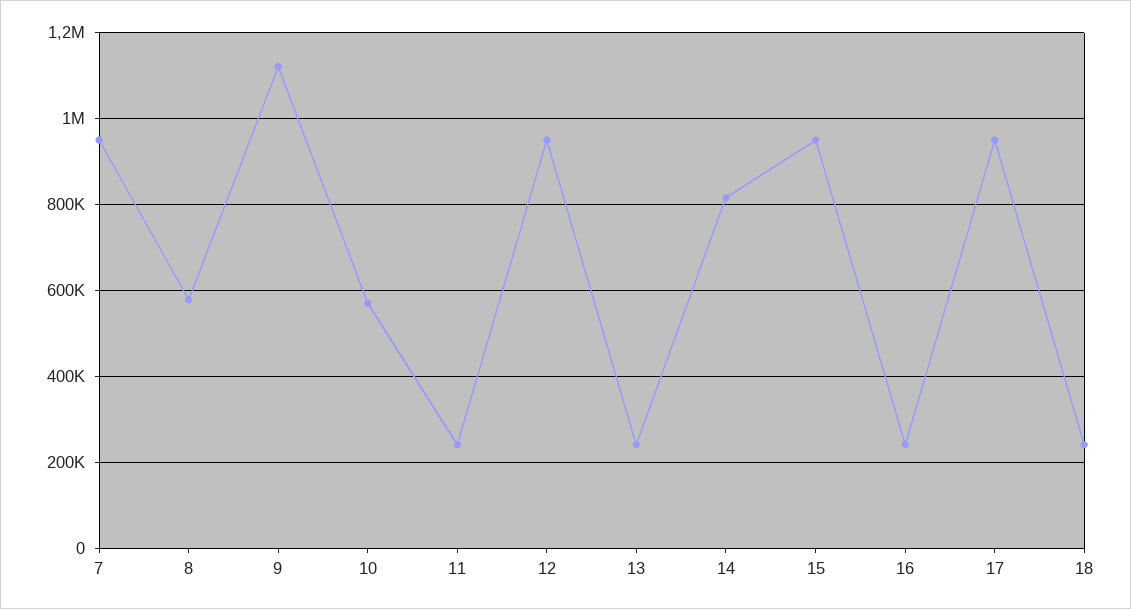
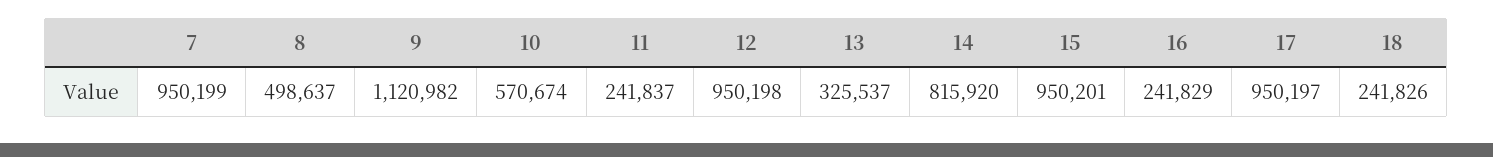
8: 580000 -> 498637
13: 240000 -> 325537

